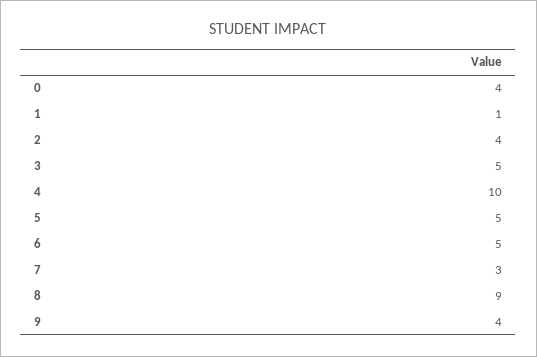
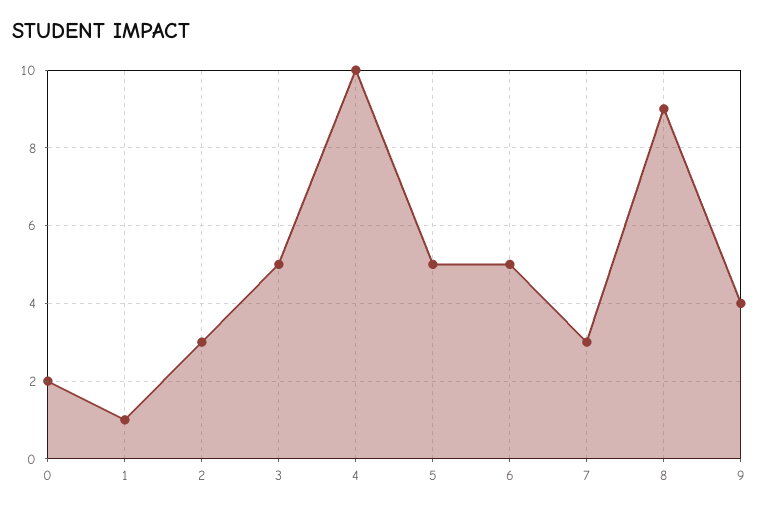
0: 4 -> 2
2: 4 -> 3

